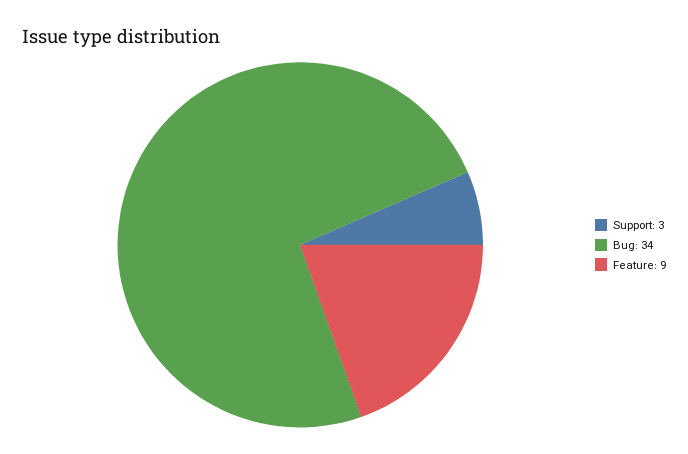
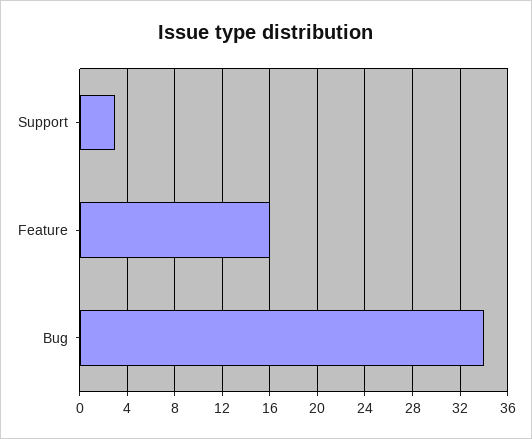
Feature: 9 -> 16

